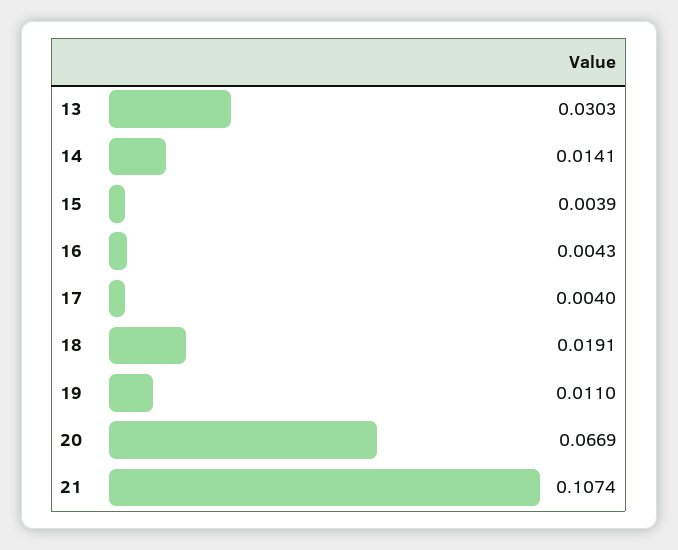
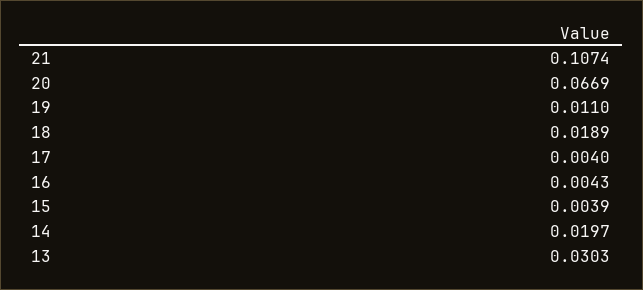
14: 0.0141 -> 0.0197
18: 0.0191 -> 0.0189

